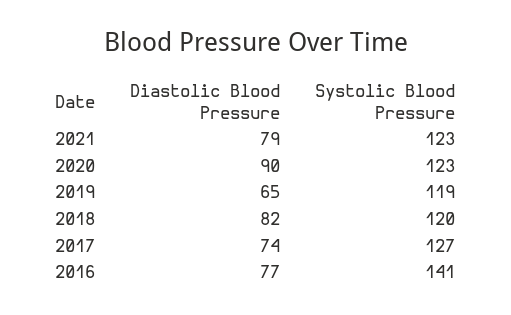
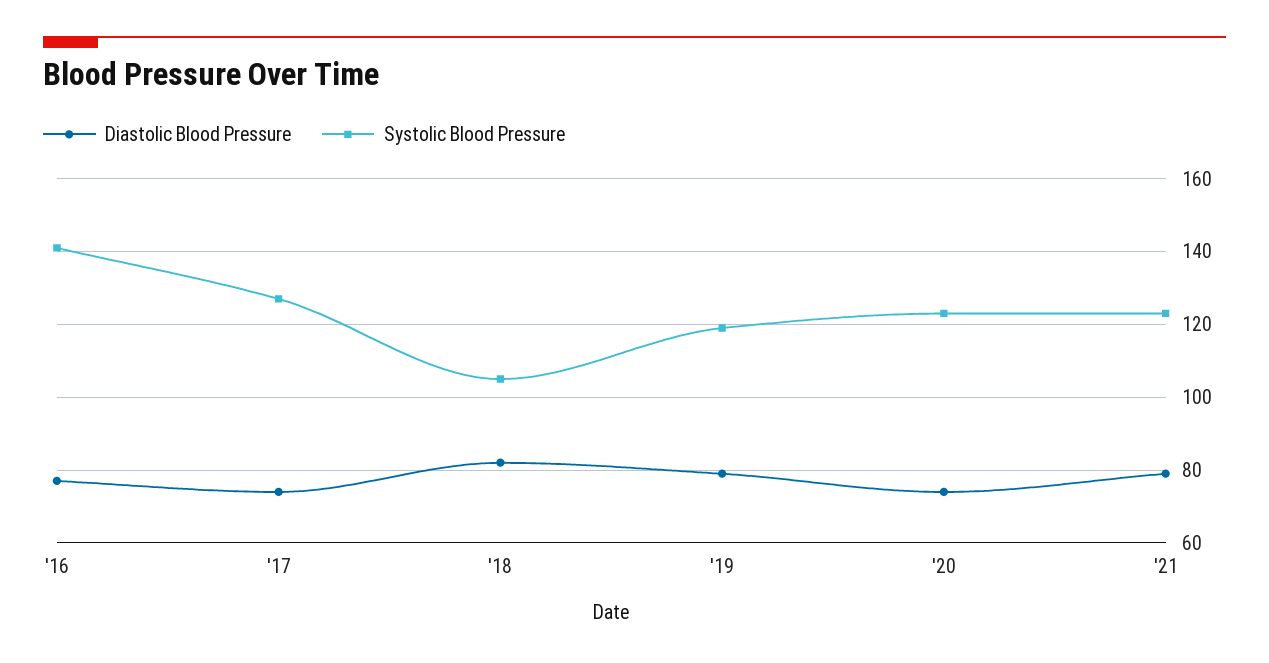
Diastolic Blood Pressure, 2020: 90 -> 75
Diastolic Blood Pressure, 2019: 65 -> 80
Systolic Blood Pressure, 2018: 120 -> 105

